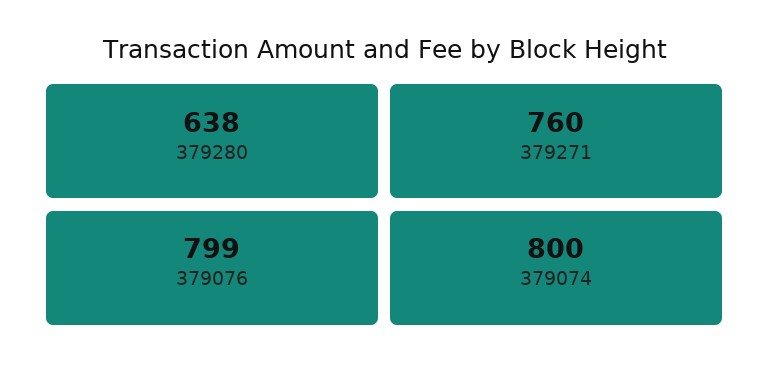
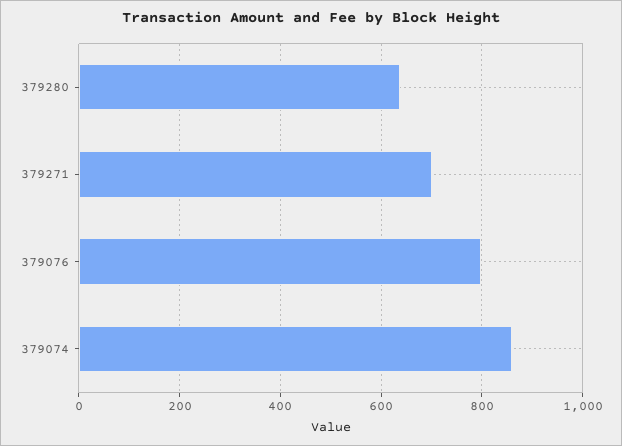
379271: 760 -> 700
379074: 800 -> 860

